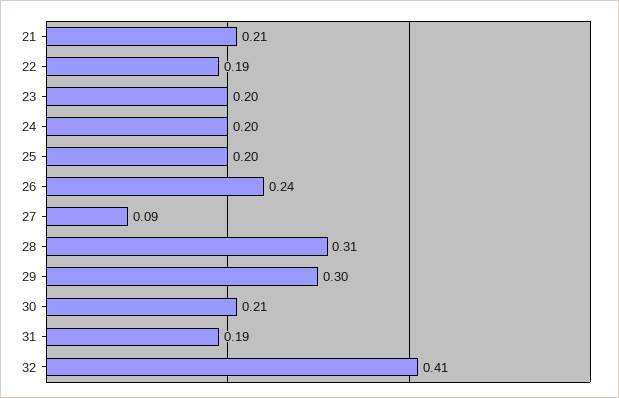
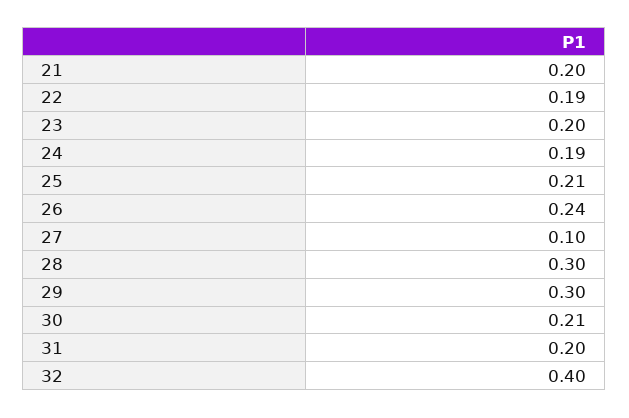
21: 0.21 -> 0.2
24: 0.2 -> 0.19
25: 0.2 -> 0.21
27: 0.09 -> 0.1
28: 0.31 -> 0.3
31: 0.19 -> 0.2
32: 0.41 -> 0.4

